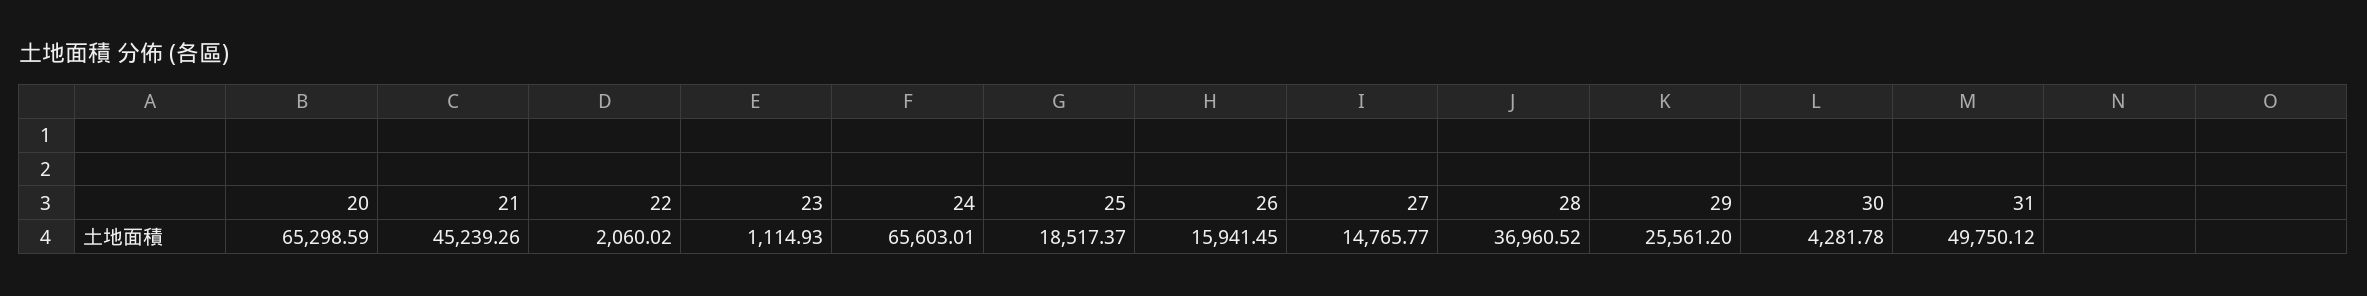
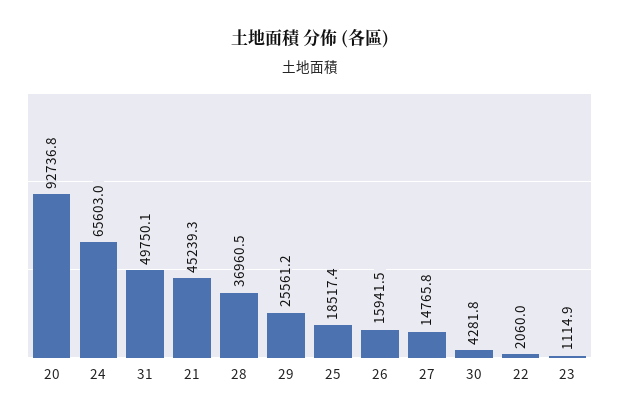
20: 65298.59 -> 92736.8

